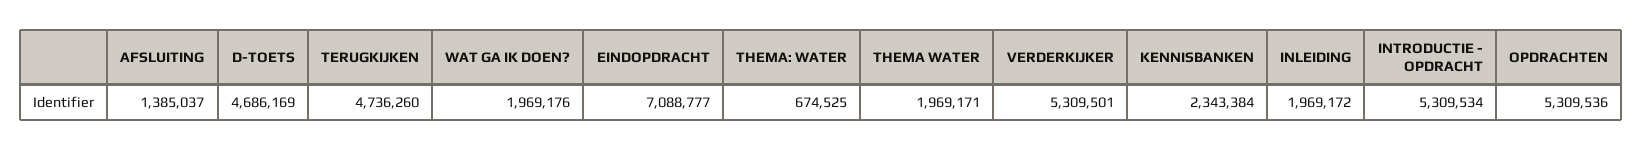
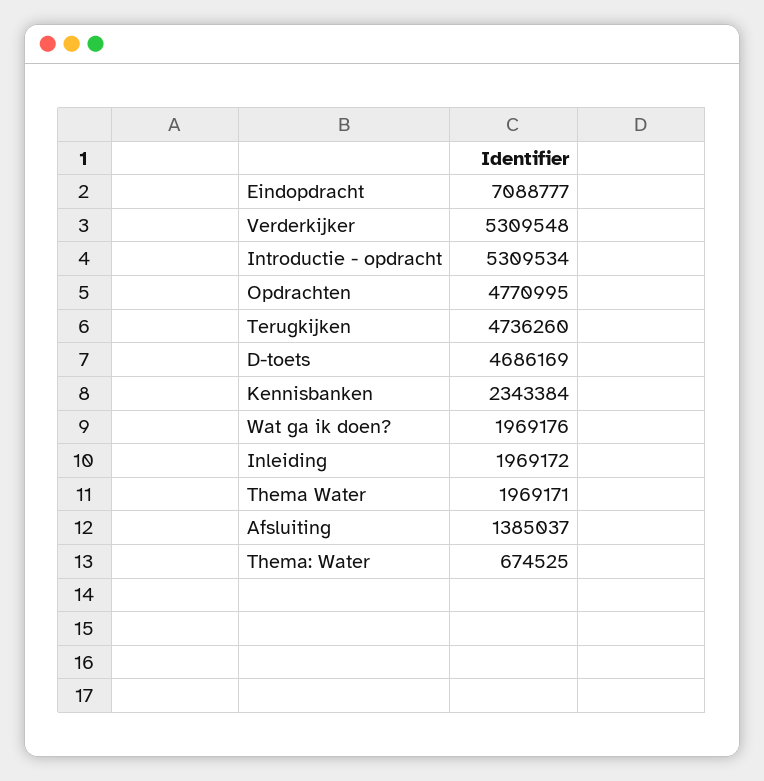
VERDERKIJKER: 5309501 -> 5309548
OPDRACHTEN: 5309536 -> 4770995

